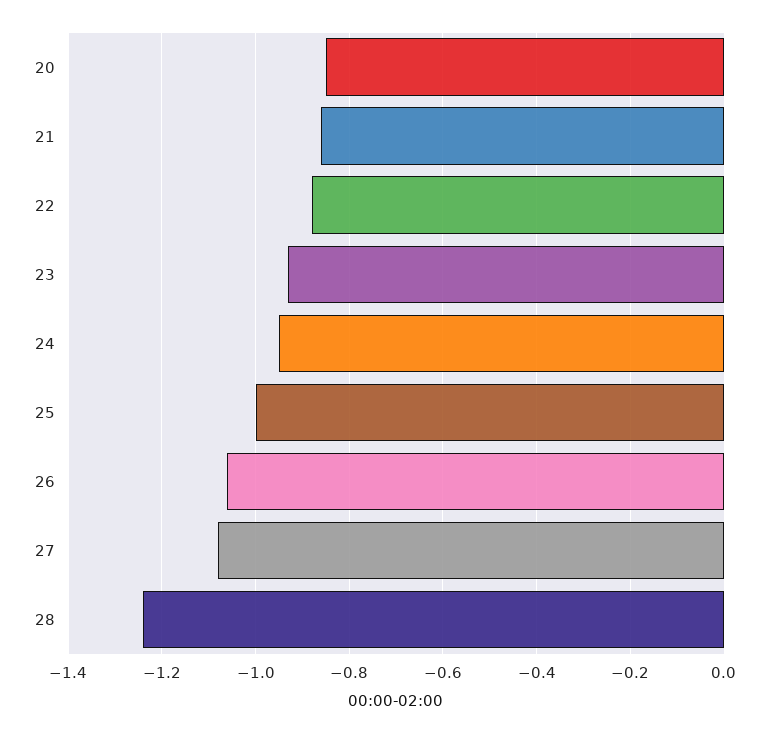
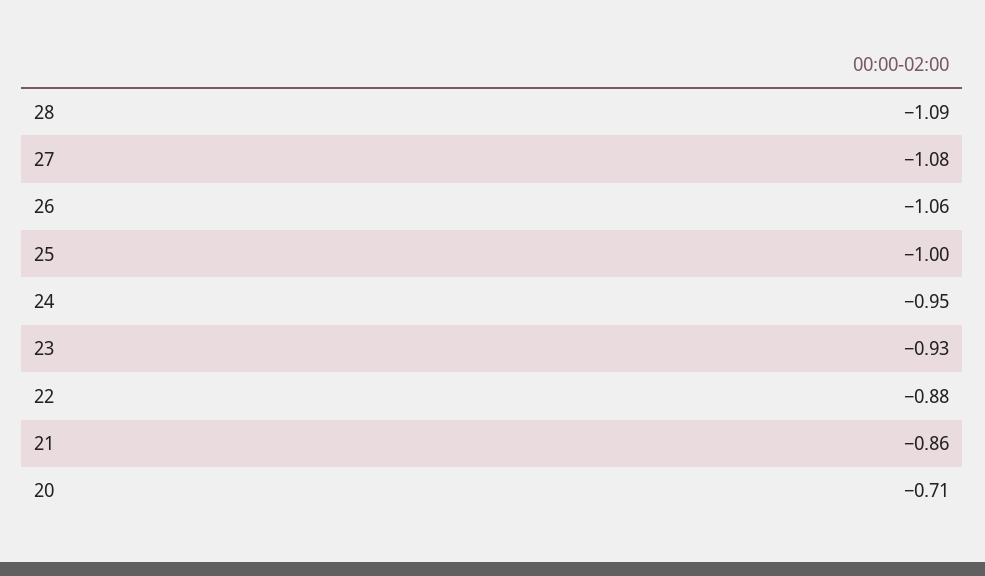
20: -0.85 -> -0.71
28: -1.25 -> -1.09

